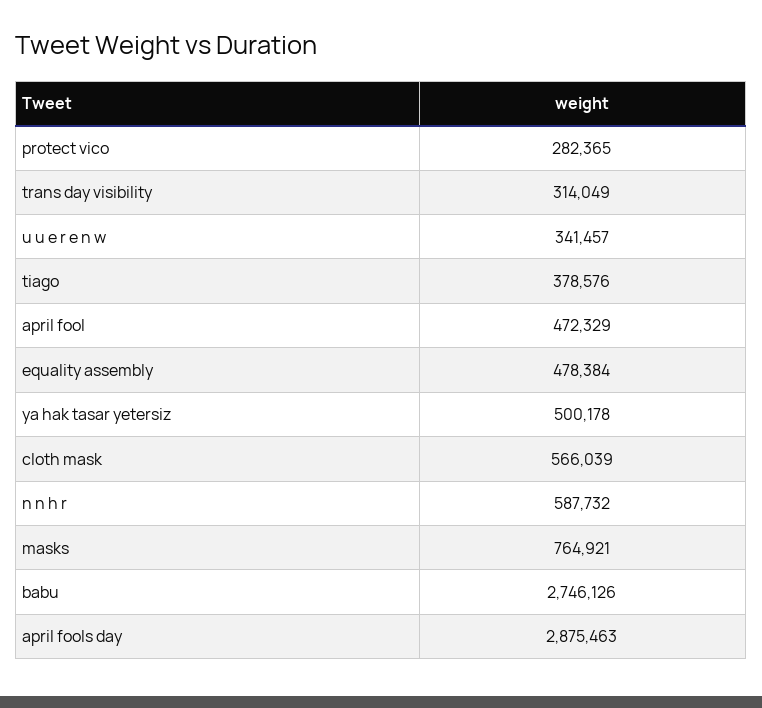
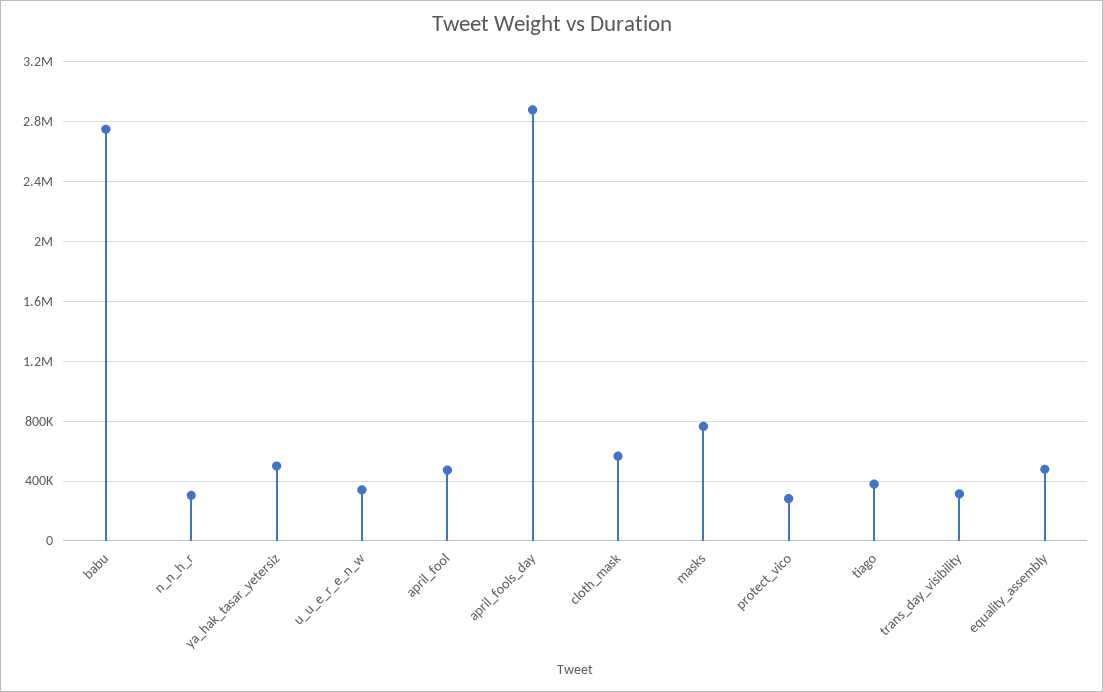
n n h r: 587732 -> 300000

